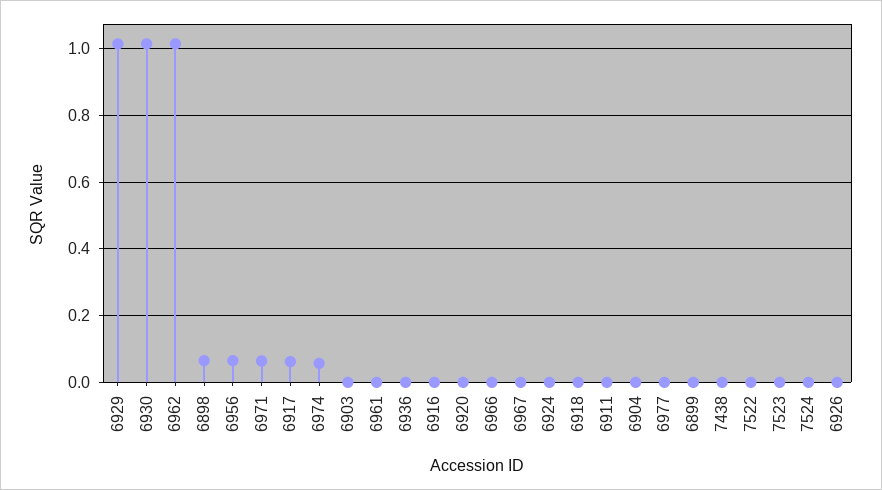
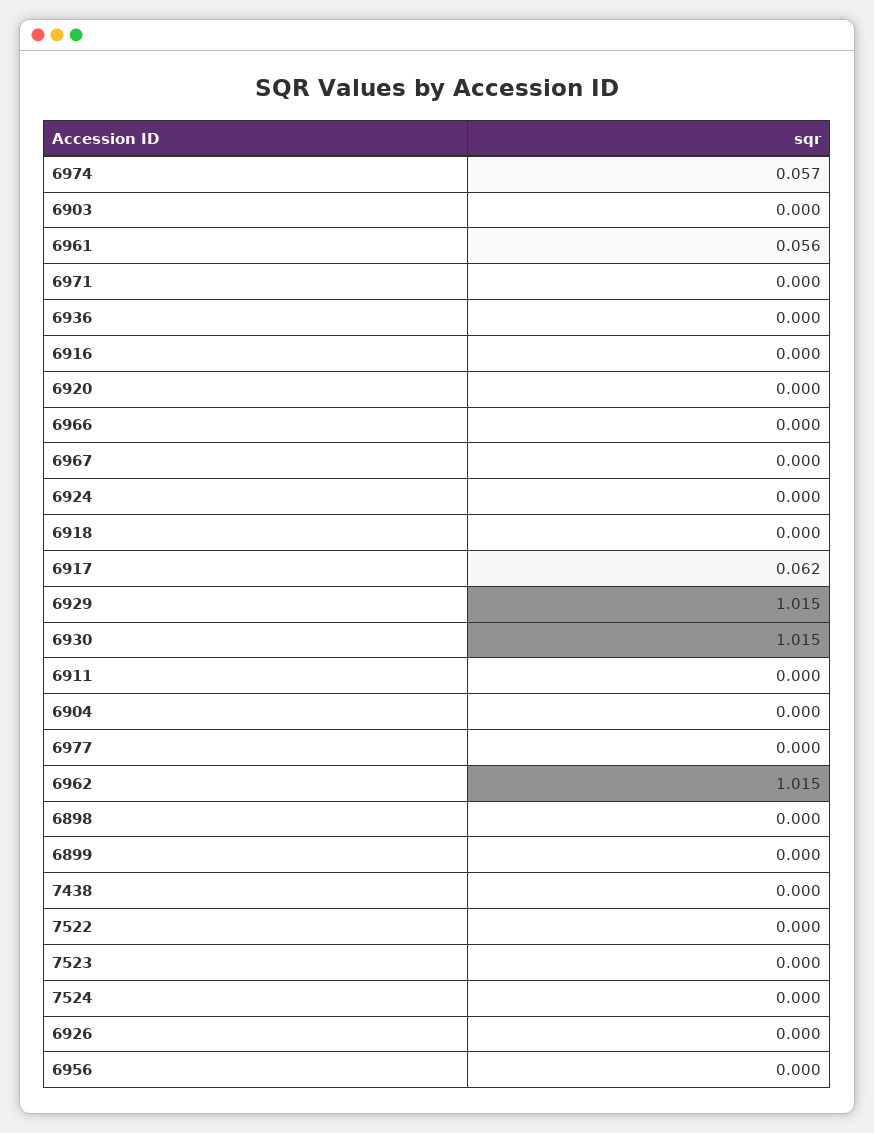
6898: 0.06 -> 0
6956: 0.06 -> 0
6971: 0.06 -> 0
6961: 0 -> 0.056

